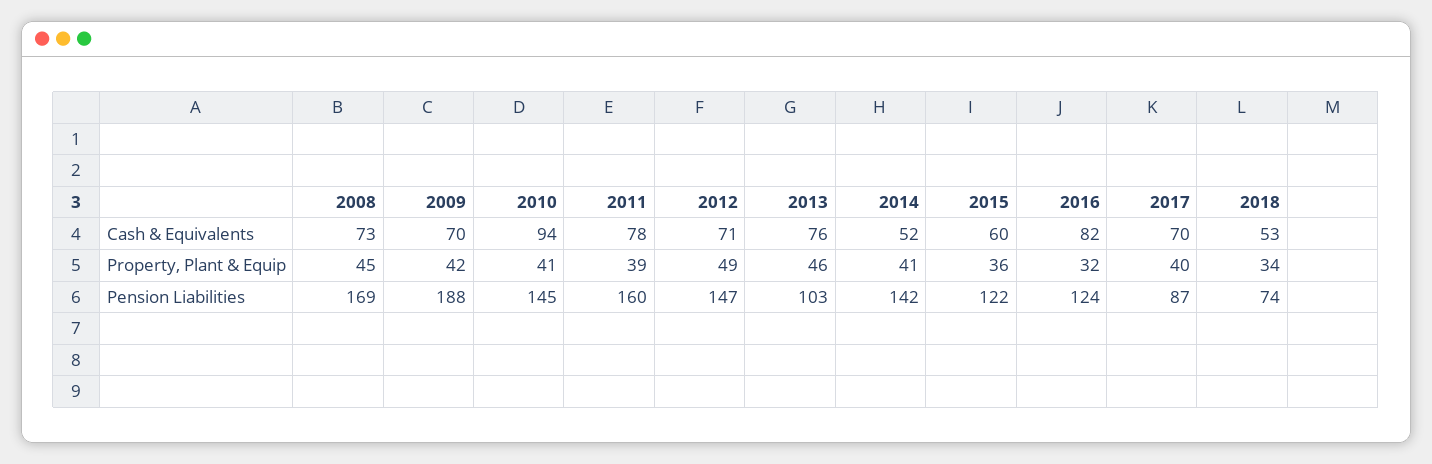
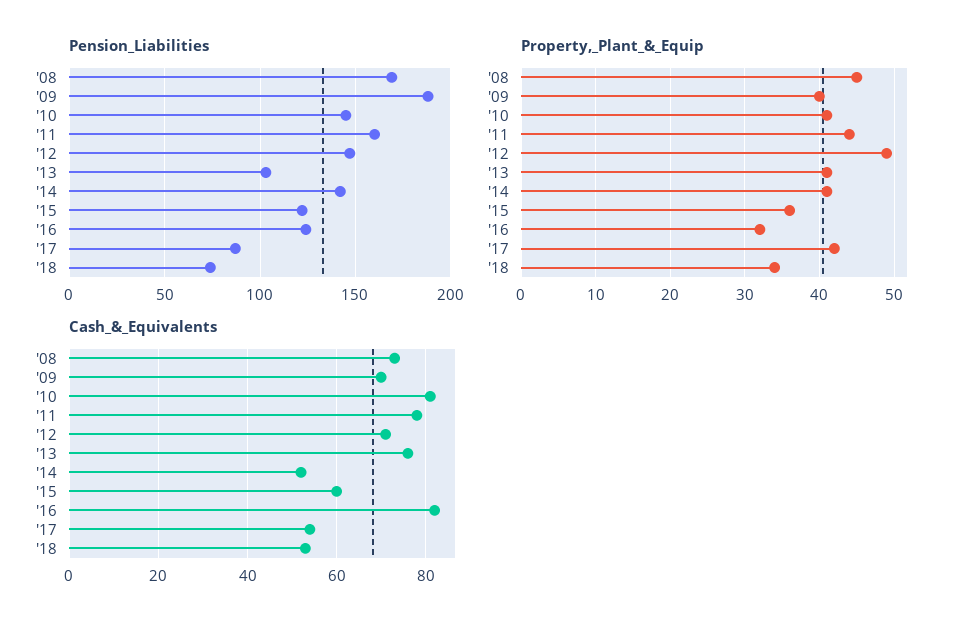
Cash & Equivalents, 2010: 94 -> 80
Cash & Equivalents, 2017: 70 -> 55
Property, Plant & Equip, 2009: 42 -> 40
Property, Plant & Equip, 2011: 39 -> 44
Property, Plant & Equip, 2013: 46 -> 41
Property, Plant & Equip, 2017: 40 -> 42

